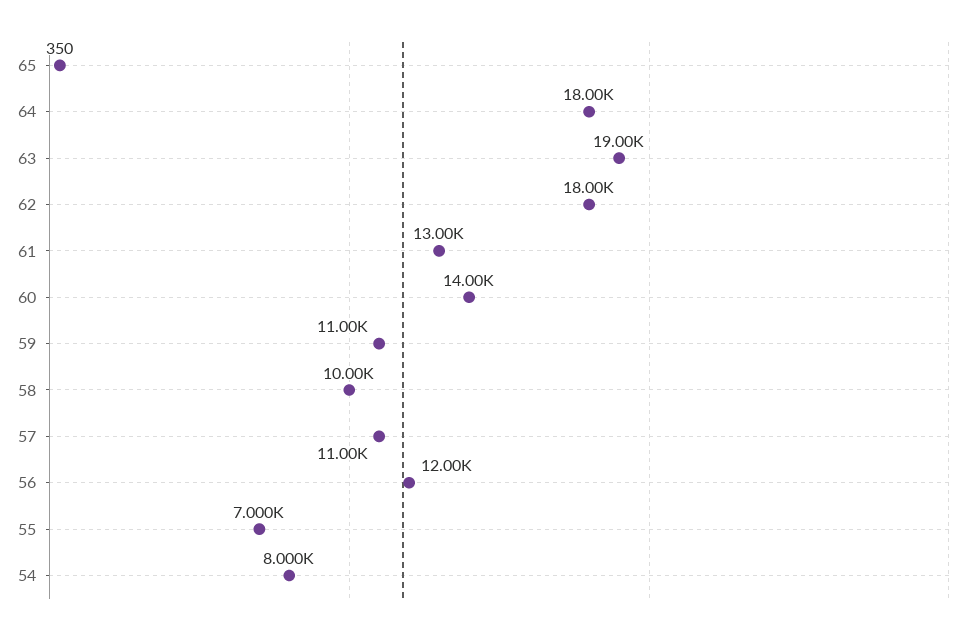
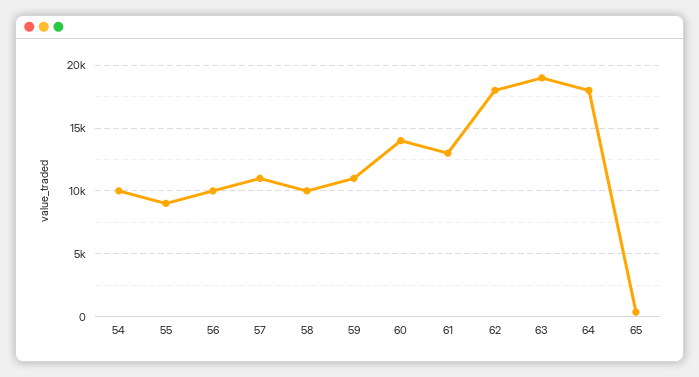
56: 12000 -> 10000
55: 7000 -> 9000
54: 8000 -> 10000

